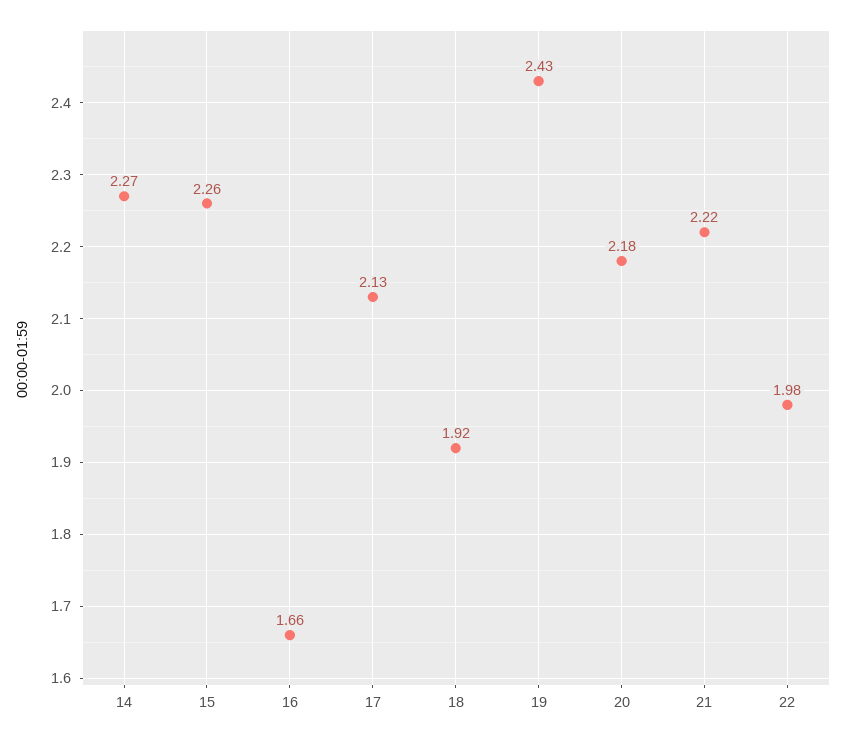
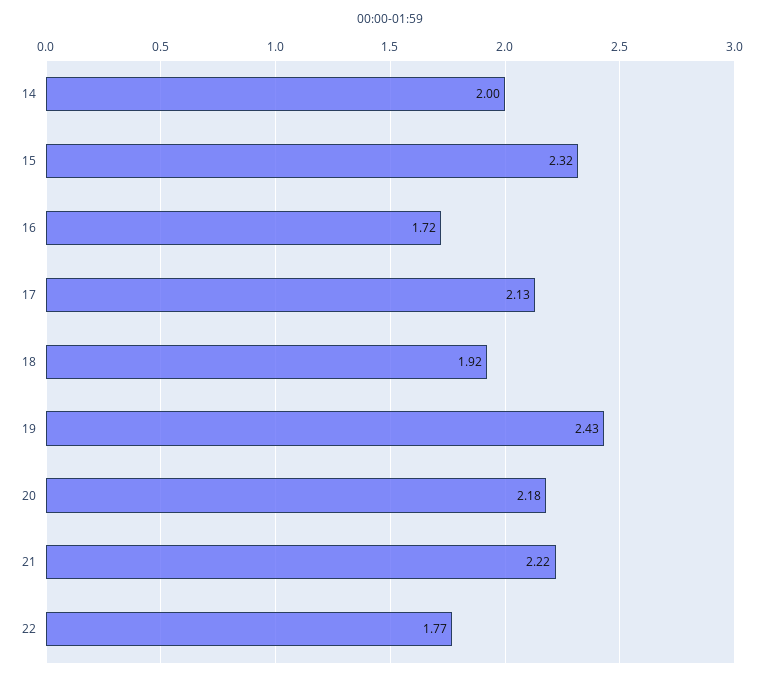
14: 2.27 -> 2
15: 2.26 -> 2.32
16: 1.66 -> 1.72
22: 1.98 -> 1.77

